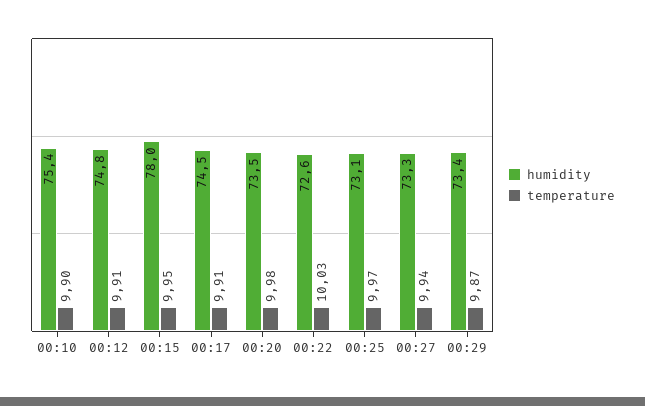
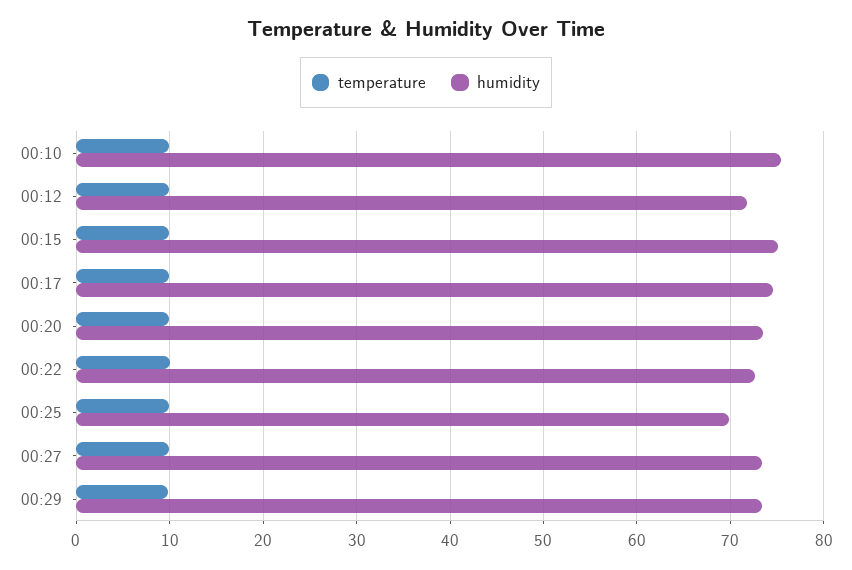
humidity, 00:12: 74.8 -> 72
humidity, 00:15: 78 -> 75
humidity, 00:25: 73.1 -> 70

